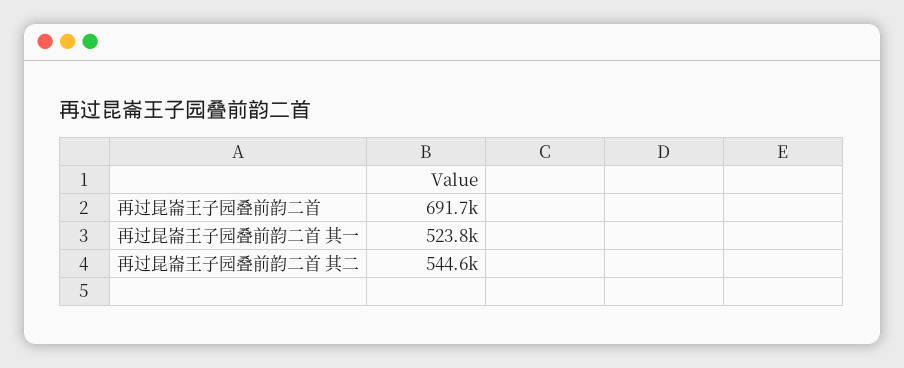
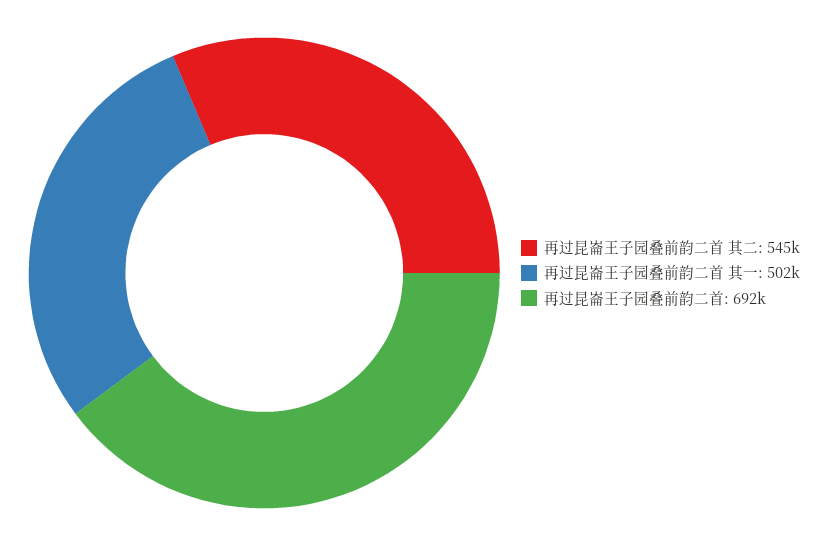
再过昆崙王子园叠前韵二首 其一: 523800 -> 502000

